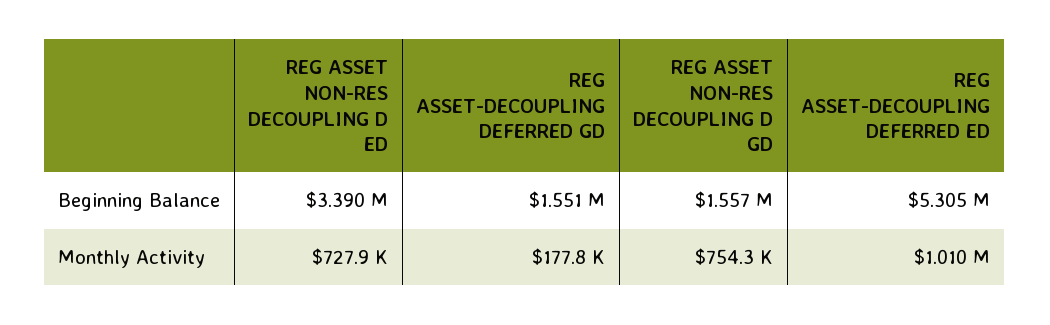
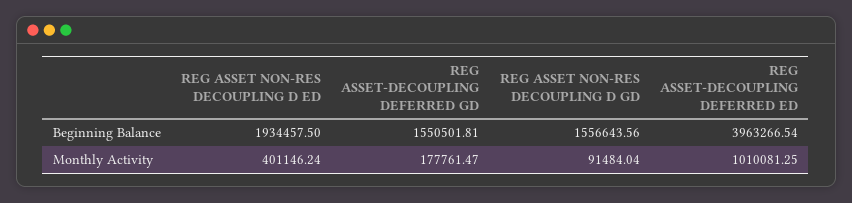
REG ASSET NON-RES DECOUPLING D ED, Beginning Balance: 3390000 -> 1934457.5
REG ASSET-DECOUPLING DEFERRED ED, Beginning Balance: 5305000 -> 3963266.54
REG ASSET NON-RES DECOUPLING D ED, Monthly Activity: 727900 -> 401146.24
REG ASSET NON-RES DECOUPLING D GD, Monthly Activity: 754300 -> 91484.04

